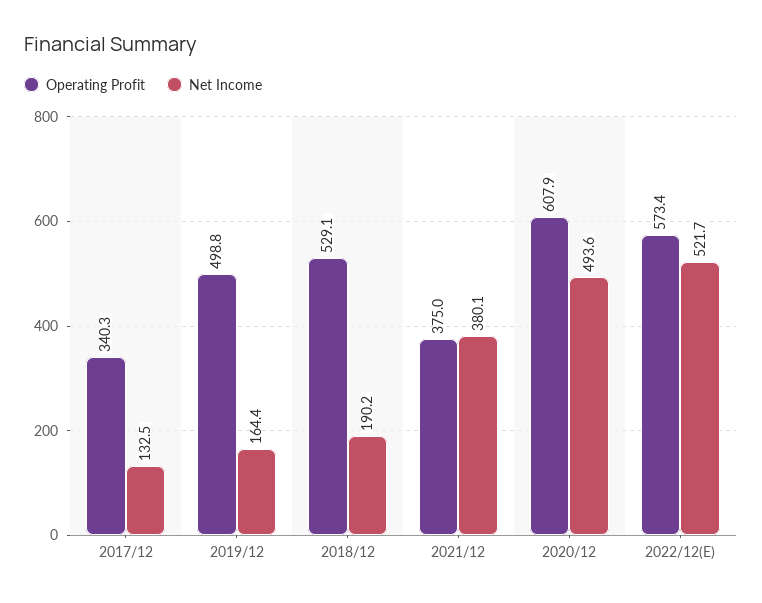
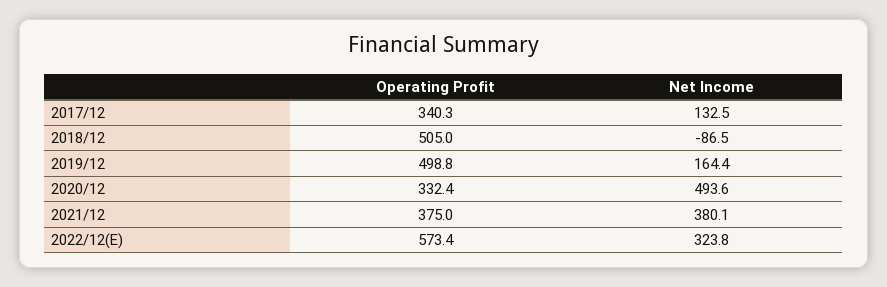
Operating Profit, 2018/12: 529.1 -> 505
Net Income, 2018/12: 190.2 -> -86.5
Operating Profit, 2020/12: 607.9 -> 332.4
Net Income, 2022/12(E): 521.7 -> 323.8

